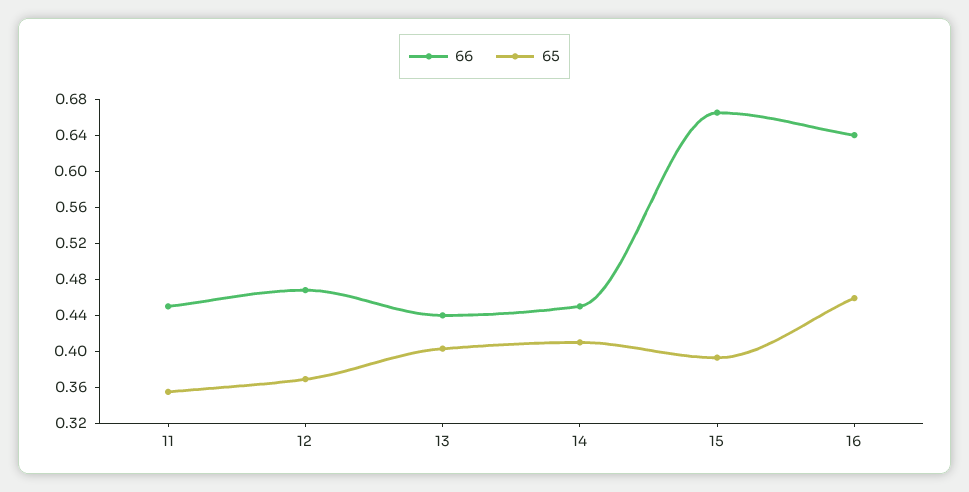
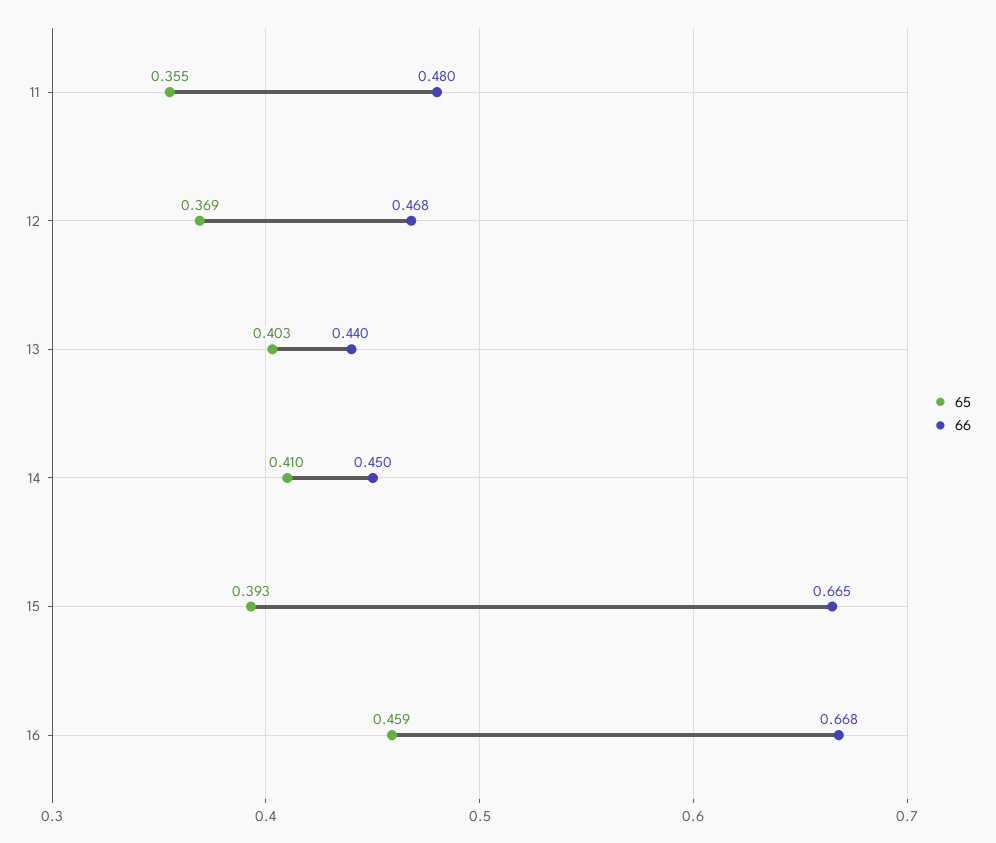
66, 11: 0.45 -> 0.48
66, 16: 0.64 -> 0.668

